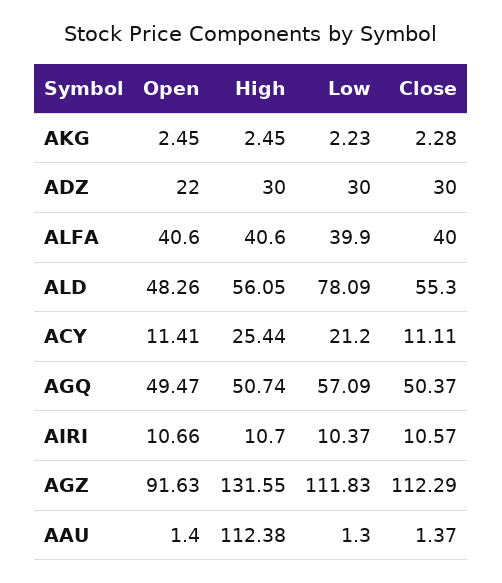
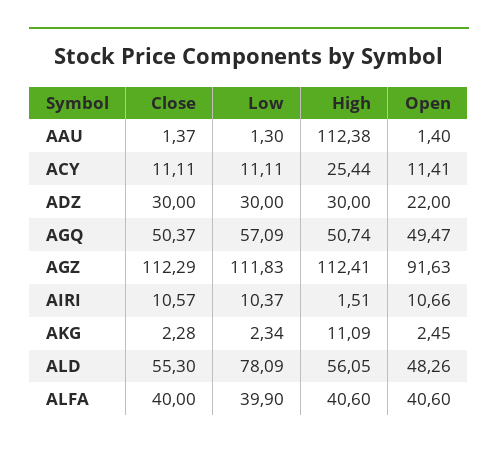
High, AKG: 2.45 -> 11.09
Low, AKG: 2.23 -> 2.34
Low, ACY: 21.2 -> 11.11
High, AIRI: 10.7 -> 1.51
High, AGZ: 131.55 -> 112.41

